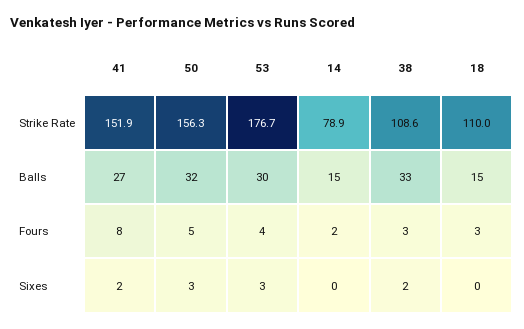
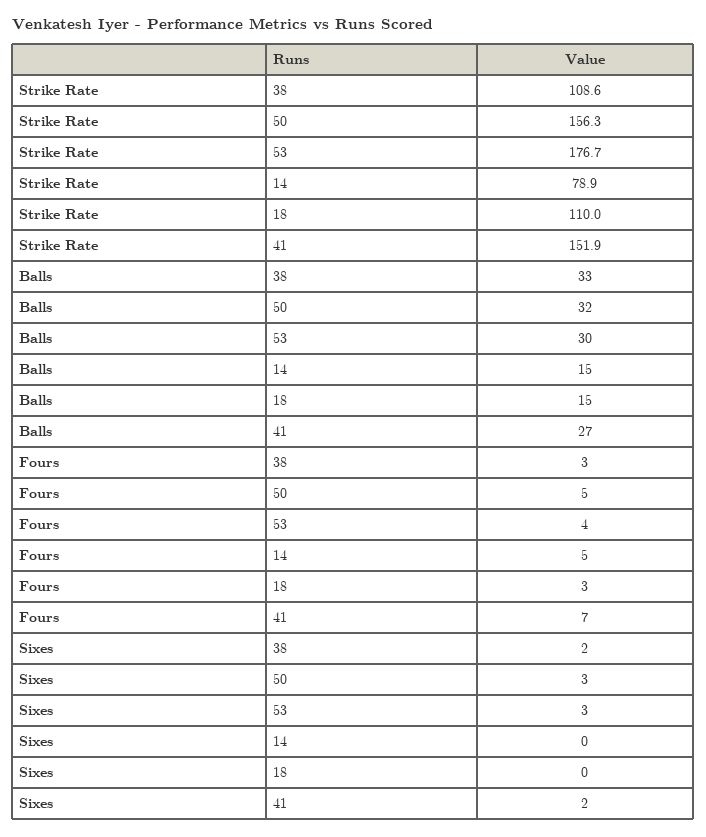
41, Fours: 8 -> 7
14, Fours: 2 -> 5

